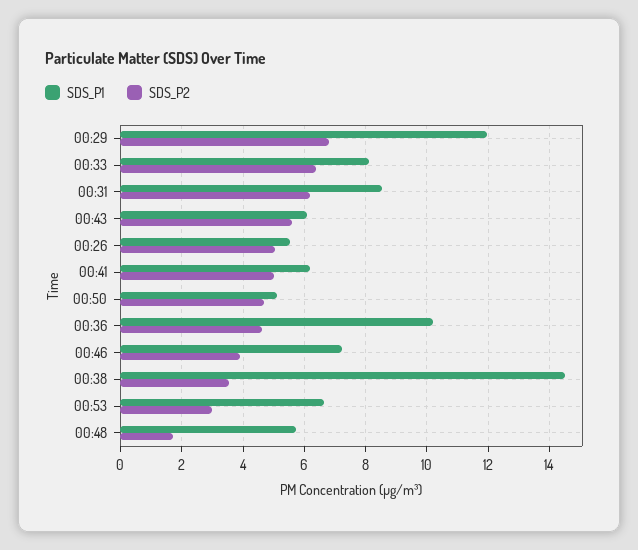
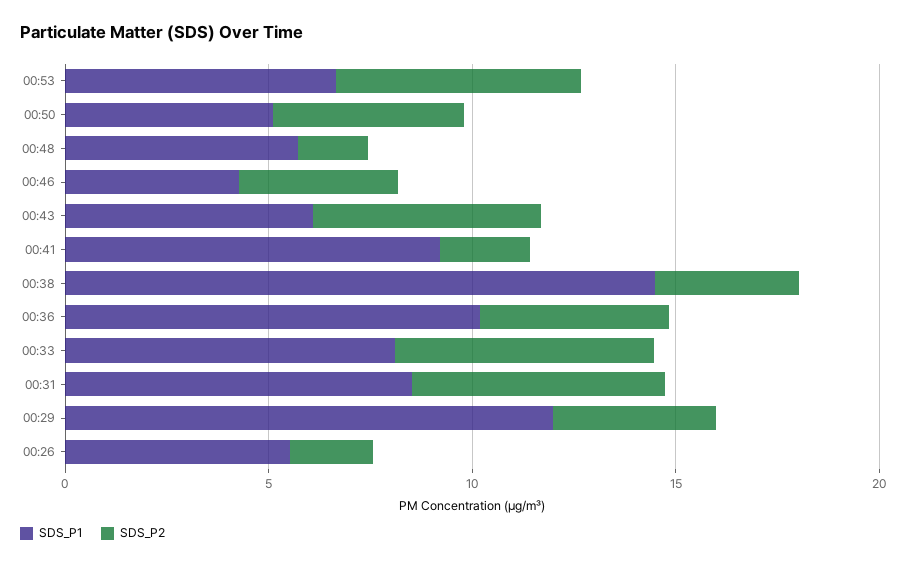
SDS_P2, 00:29: 6.8 -> 4
SDS_P2, 00:26: 5 -> 2
SDS_P1, 00:41: 6.2 -> 9
SDS_P2, 00:41: 5 -> 2
SDS_P1, 00:46: 7.2 -> 4
SDS_P2, 00:53: 3 -> 6

